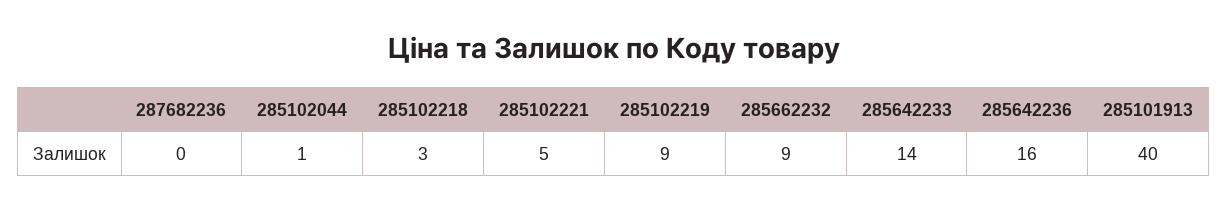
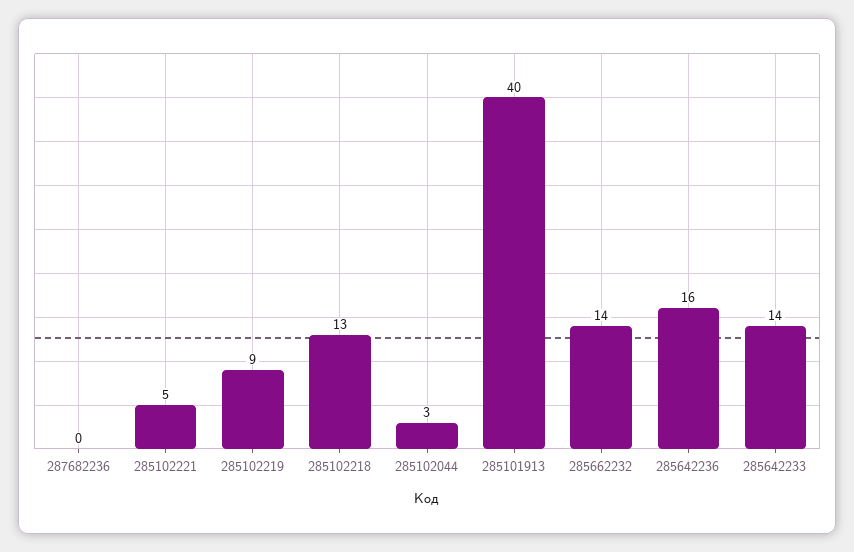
285102044: 1 -> 3
285102218: 3 -> 13
285662232: 9 -> 14

